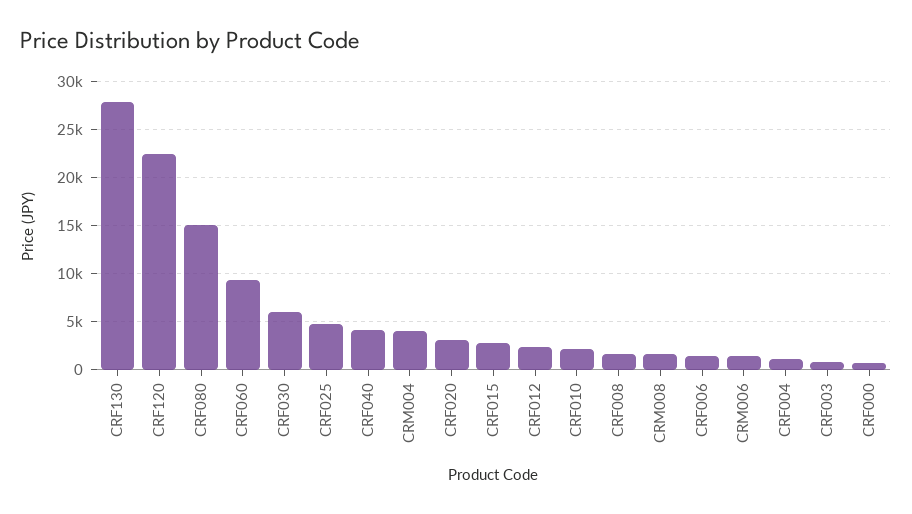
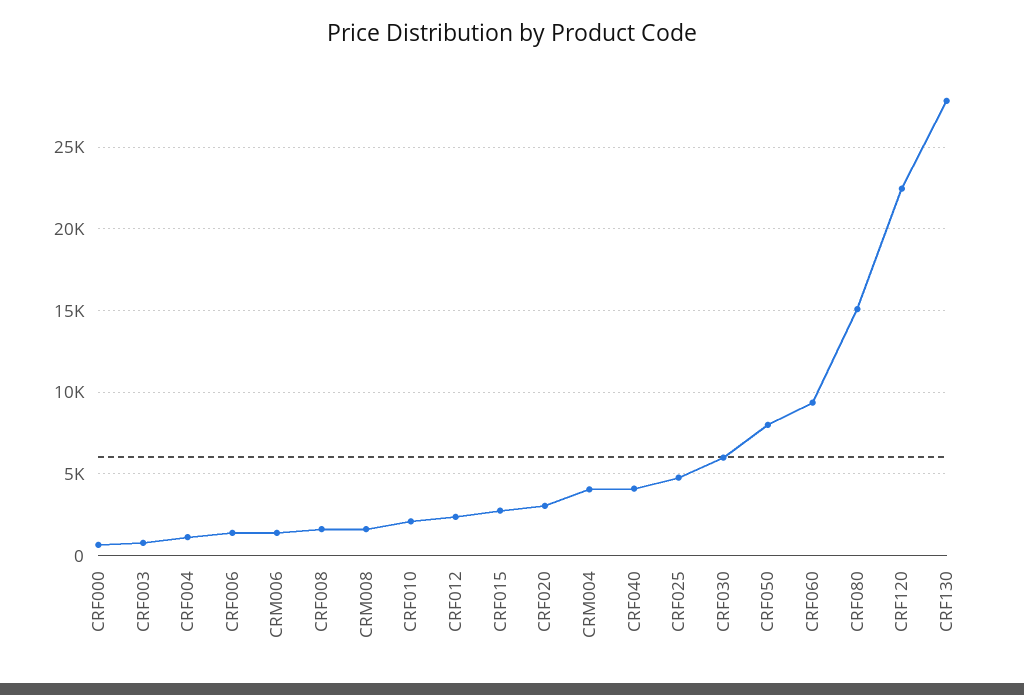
CRF050: none -> 8000

